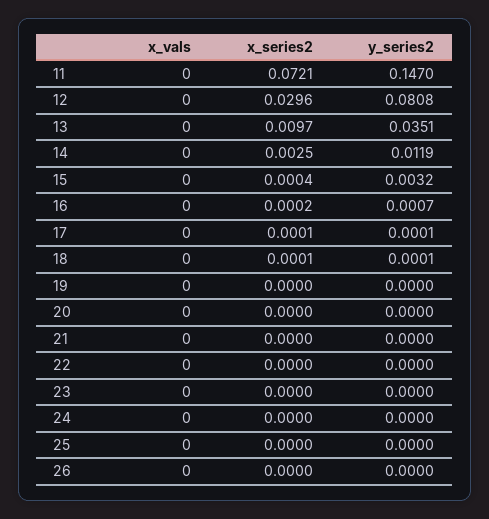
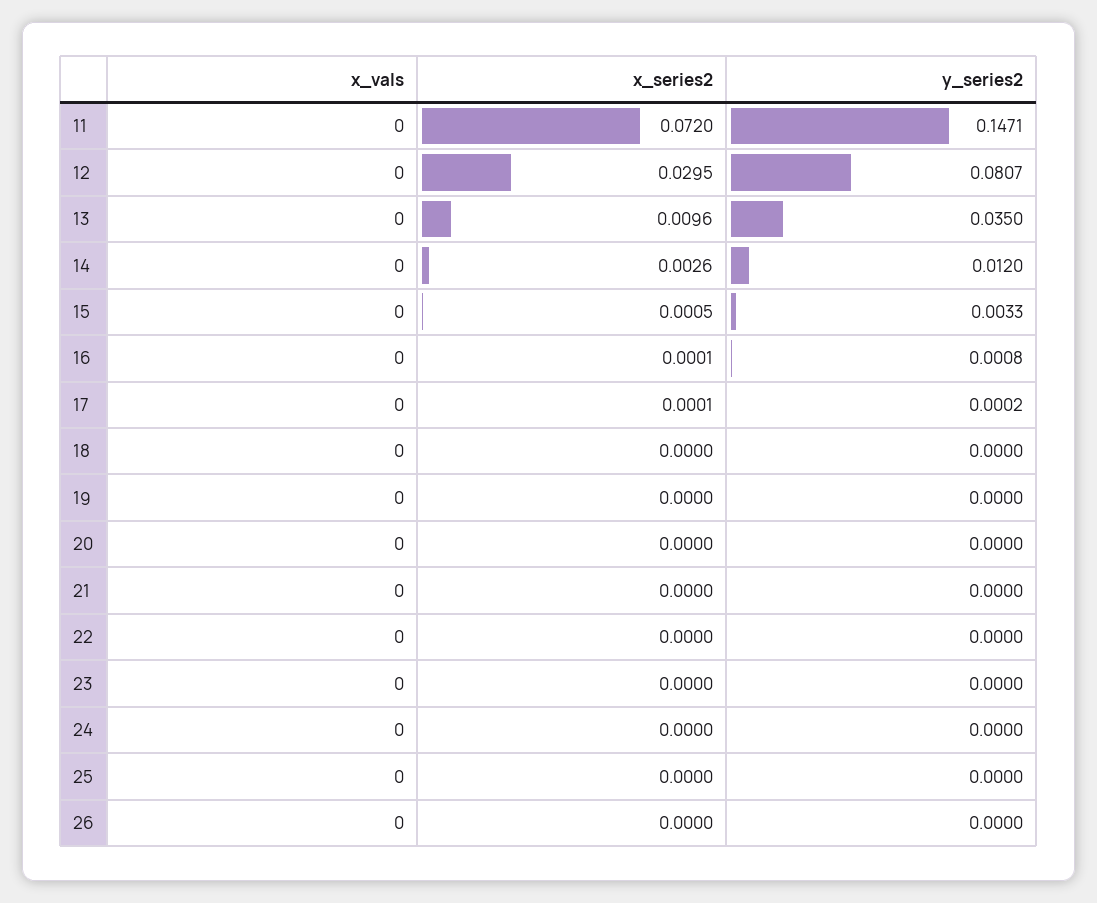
x_series2, 11: 0.0721 -> 0.072
y_series2, 11: 0.147 -> 0.1471
x_series2, 12: 0.0296 -> 0.0295
y_series2, 12: 0.0808 -> 0.0807
x_series2, 13: 0.0097 -> 0.0096
y_series2, 13: 0.0351 -> 0.035
x_series2, 14: 0.0025 -> 0.0026
y_series2, 14: 0.0119 -> 0.012
x_series2, 15: 0.0004 -> 0.0005
y_series2, 15: 0.0032 -> 0.0033
x_series2, 16: 0.0002 -> 0.0001
y_series2, 16: 0.0007 -> 0.0008
y_series2, 17: 0.0001 -> 0.0002
x_series2, 18: 0.0001 -> 0
y_series2, 18: 0.0001 -> 0

